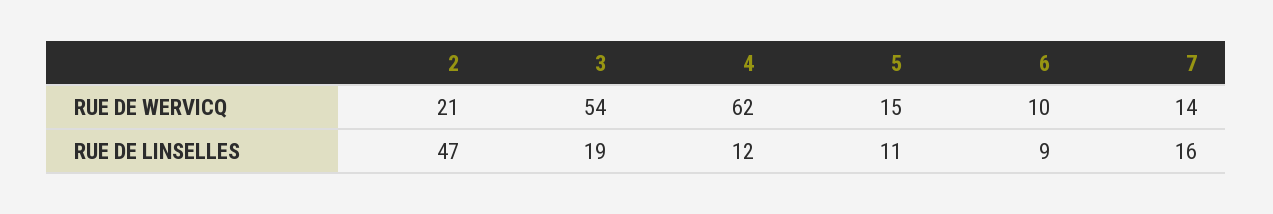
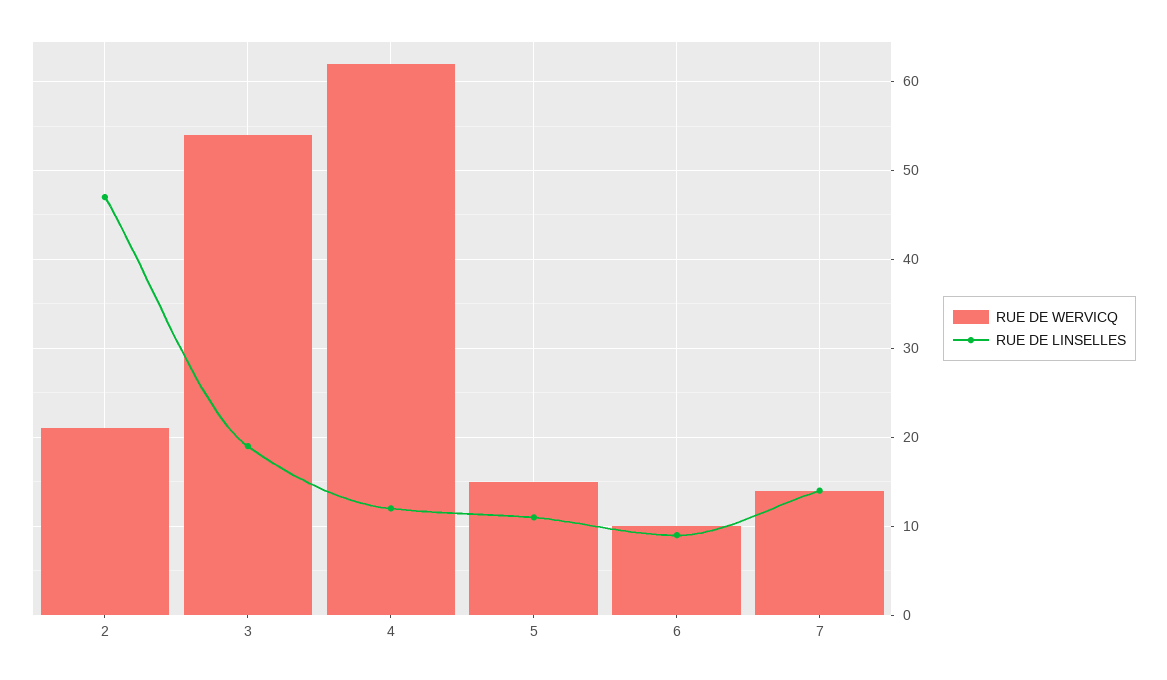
RUE DE LINSELLES, 7: 16 -> 14

